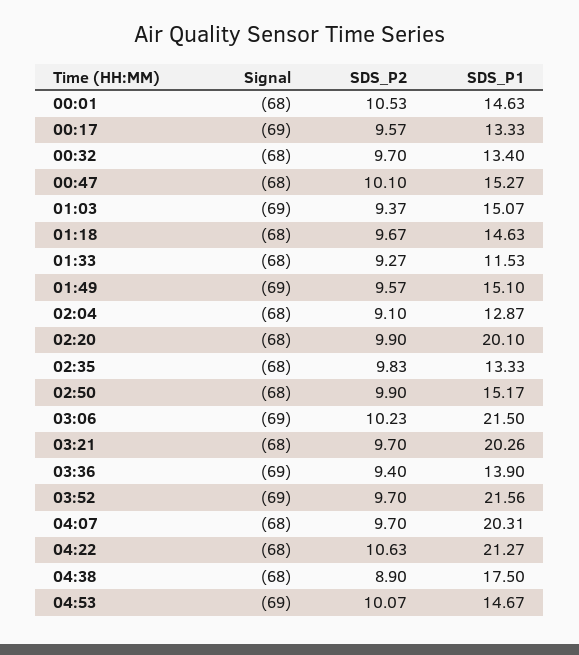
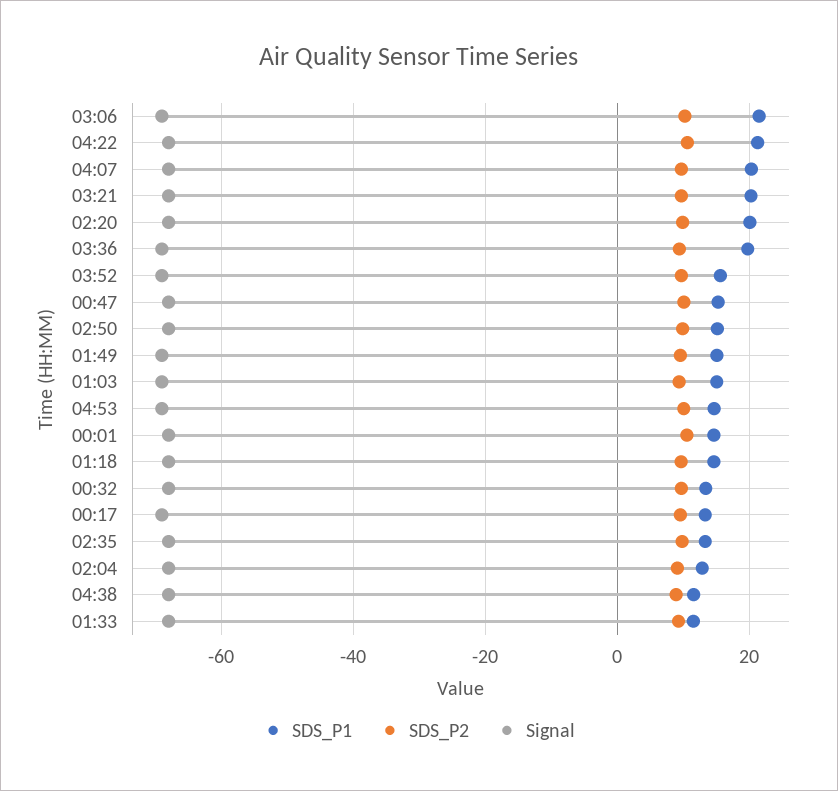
SDS_P1, 03:36: 13.9 -> 20
SDS_P1, 03:52: 21.56 -> 16
SDS_P1, 04:38: 17.5 -> 12

